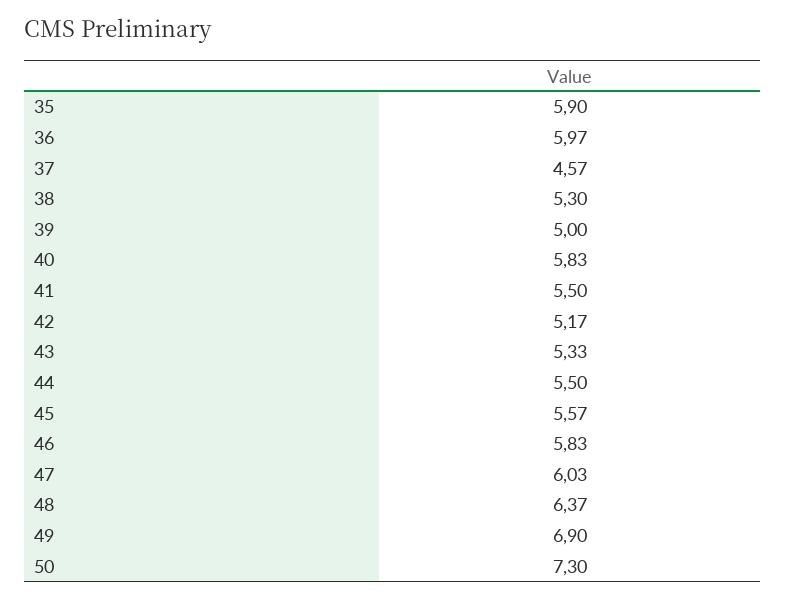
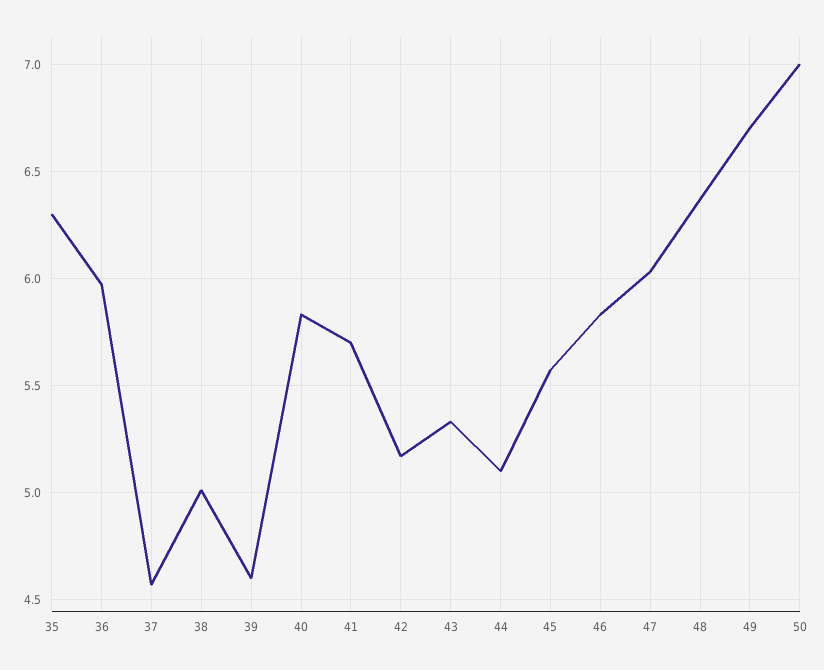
35: 5.9 -> 6.3
38: 5.3 -> 5
39: 5 -> 4.6
41: 5.5 -> 5.7
44: 5.5 -> 5.1
49: 6.9 -> 6.7
50: 7.3 -> 7

